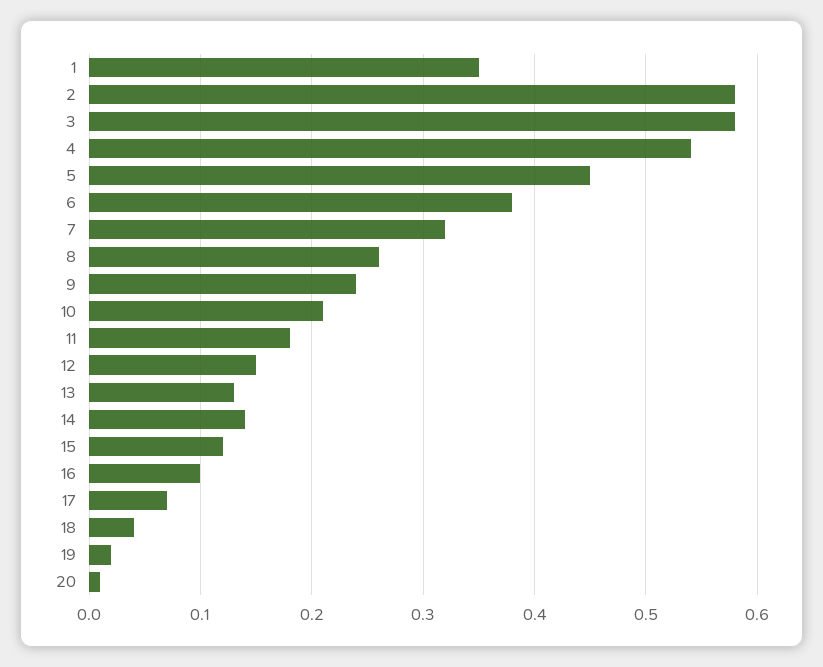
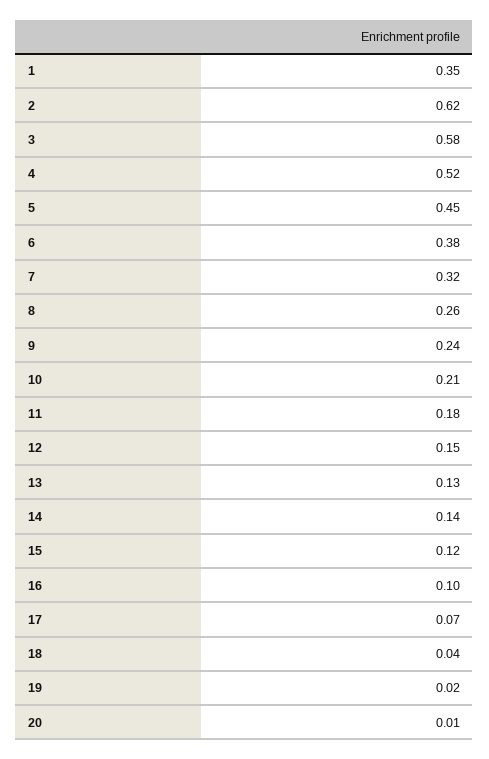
2: 0.58 -> 0.62
4: 0.54 -> 0.52

